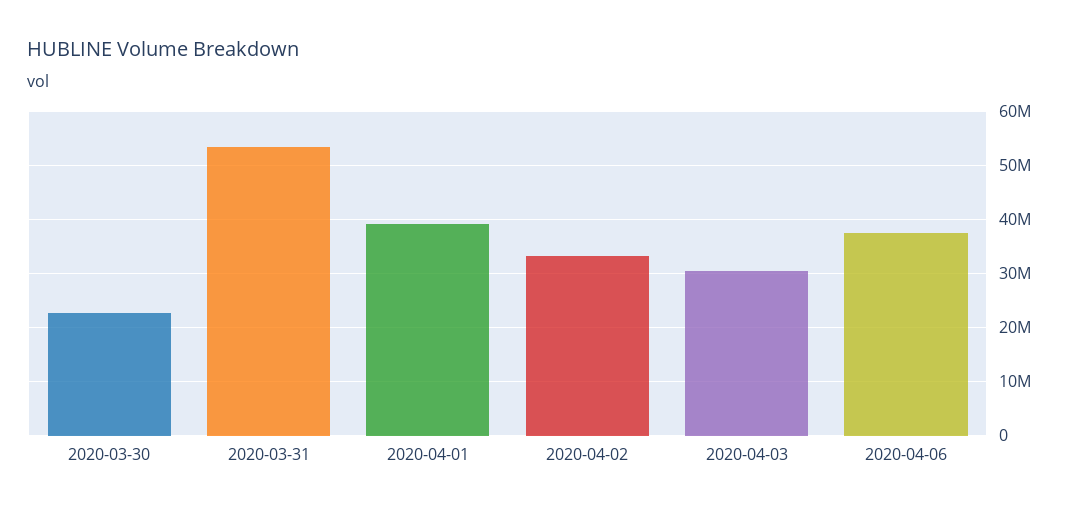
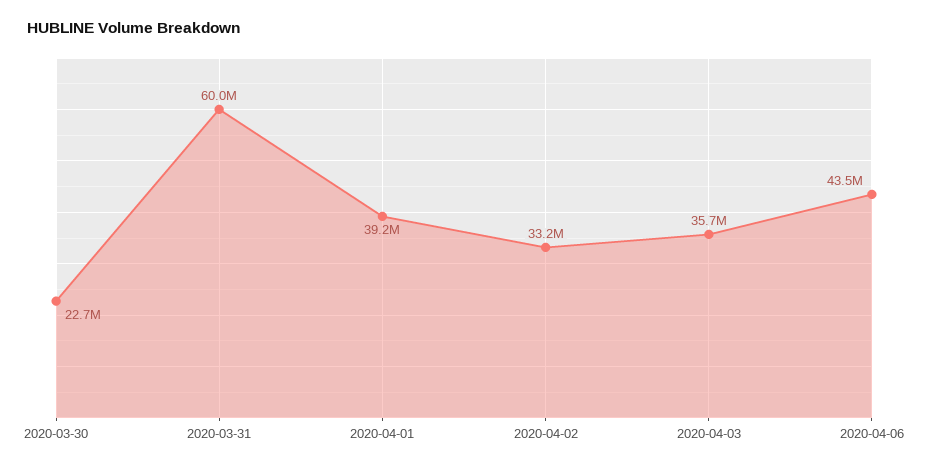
2020-03-31: 54000000 -> 60000000
2020-04-03: 30000000 -> 35700000
2020-04-06: 38000000 -> 43500000

